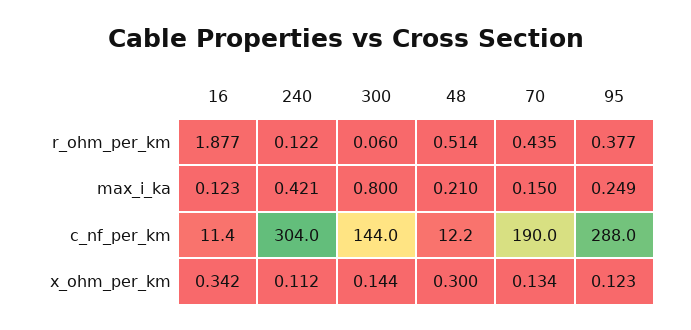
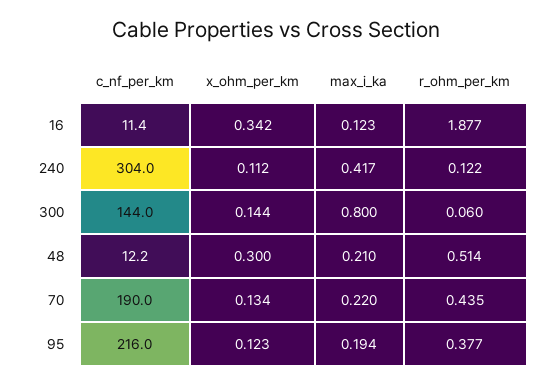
240, max_i_ka: 0.421 -> 0.417
70, max_i_ka: 0.15 -> 0.22
95, max_i_ka: 0.249 -> 0.194
95, c_nf_per_km: 288 -> 216

